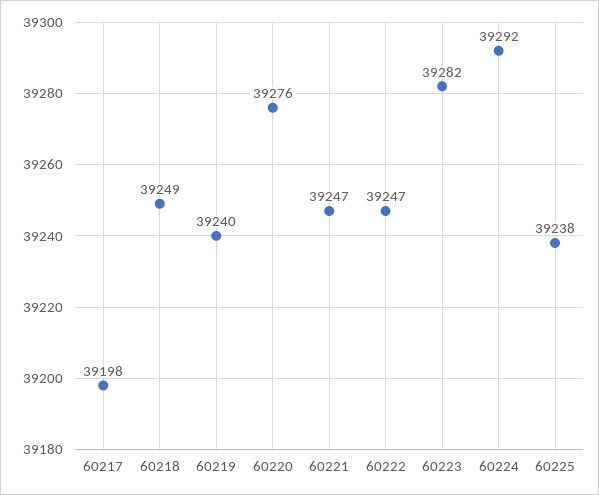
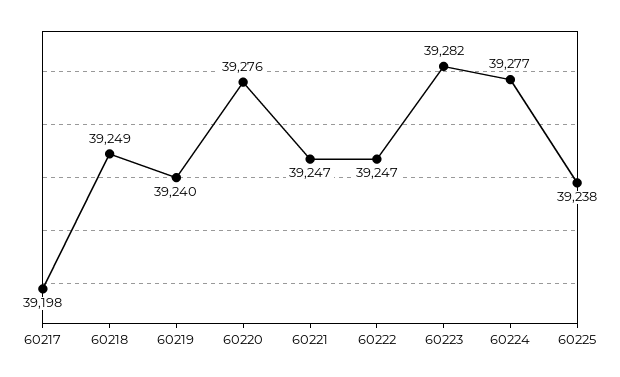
60224: 39292 -> 39277

